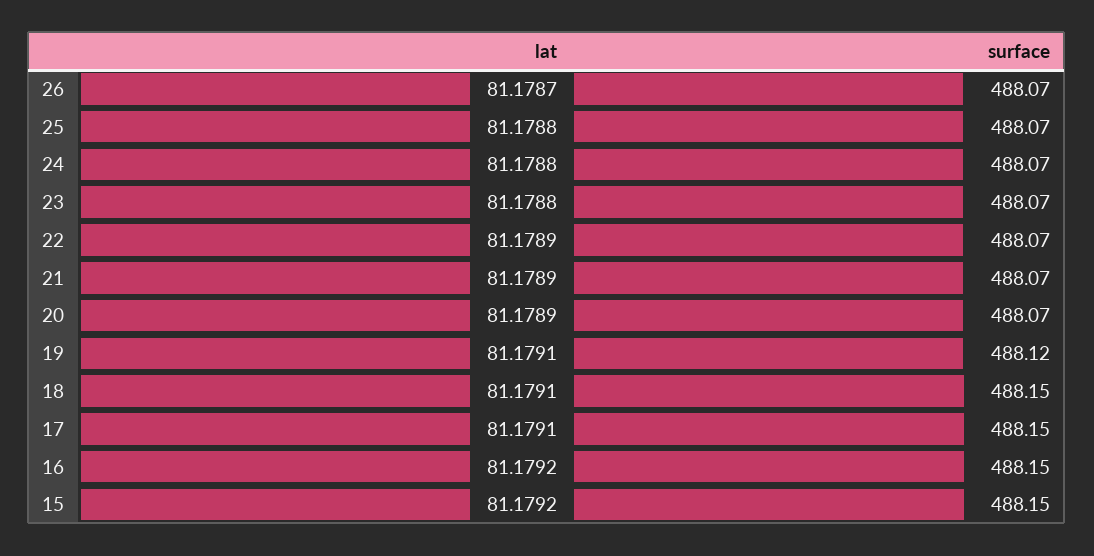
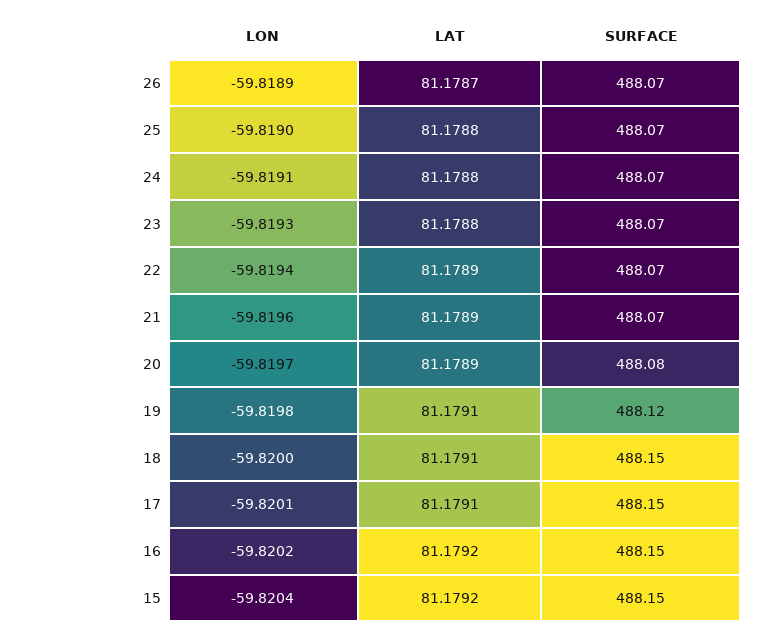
surface, 20: 488.07 -> 488.08
LON, 26: none -> -59.8189
LON, 25: none -> -59.819
LON, 24: none -> -59.8191
LON, 23: none -> -59.8193
LON, 22: none -> -59.8194
LON, 21: none -> -59.8196
LON, 20: none -> -59.8197
LON, 19: none -> -59.8198
LON, 18: none -> -59.82
LON, 17: none -> -59.8201
LON, 16: none -> -59.8202
LON, 15: none -> -59.8204

